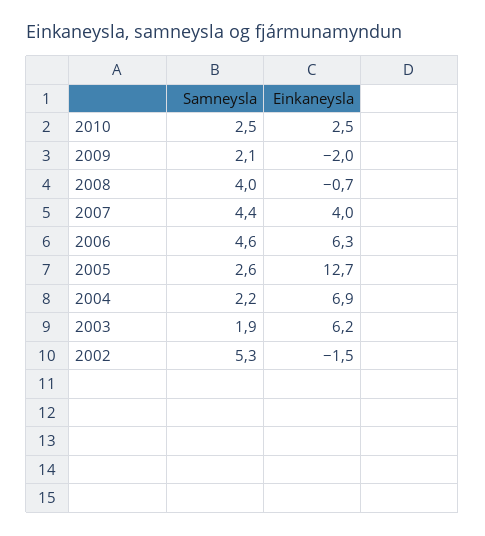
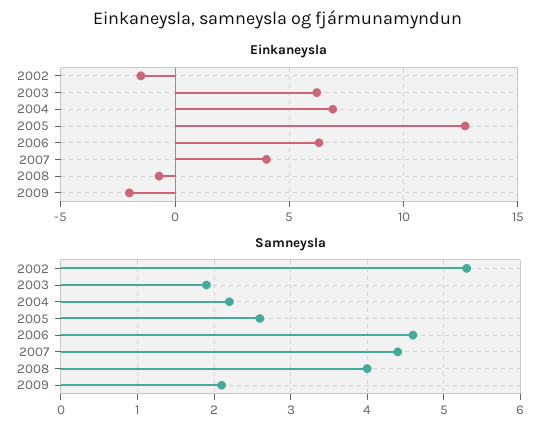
Samneysla, 2010: 2.5 -> none
Einkaneysla, 2010: 2.5 -> none

